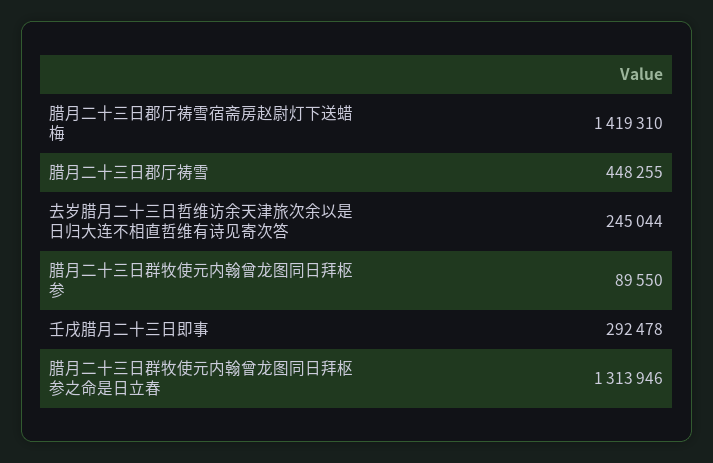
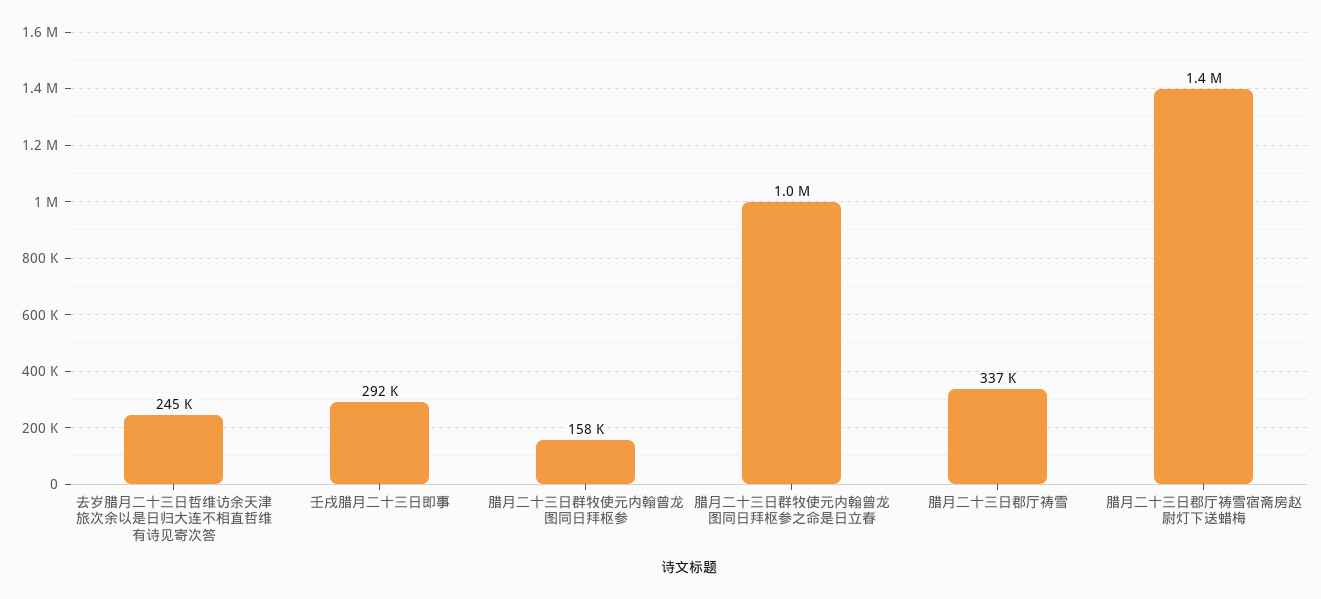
腊月二十三日郡厅祷雪: 448255 -> 337000
腊月二十三日群牧使元内翰曾龙图同日拜枢参: 89550 -> 158000
腊月二十三日群牧使元内翰曾龙图同日拜枢参之命是日立春: 1313946 -> 1000000

